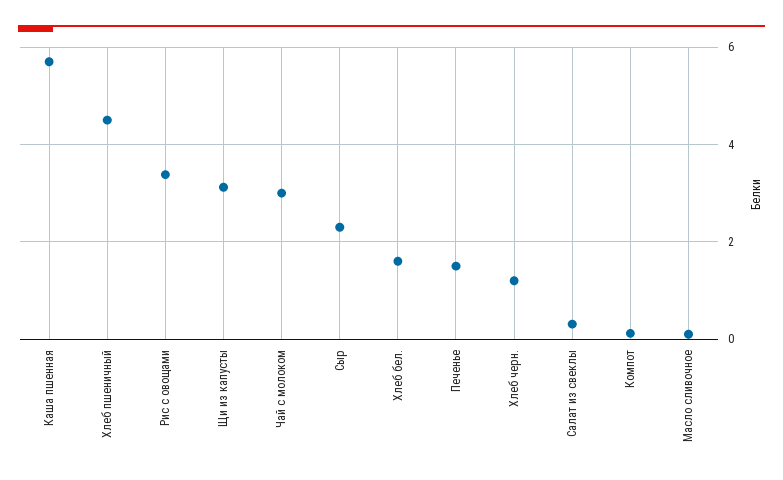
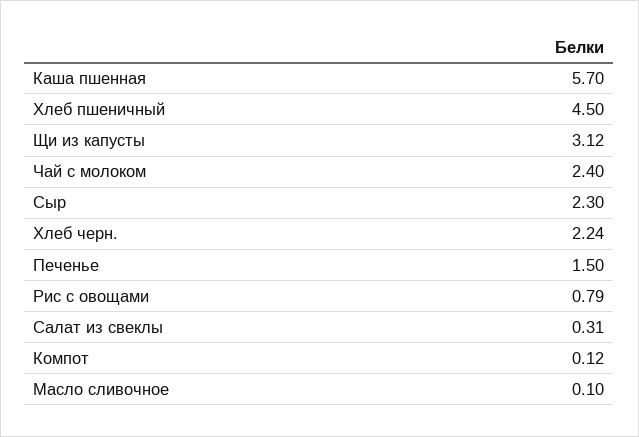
Рис с овощами: 3.4 -> 0.79
Чай с молоком: 3 -> 2.4
Хлеб бел.: 1.6 -> none
Хлеб черн.: 1.2 -> 2.24

